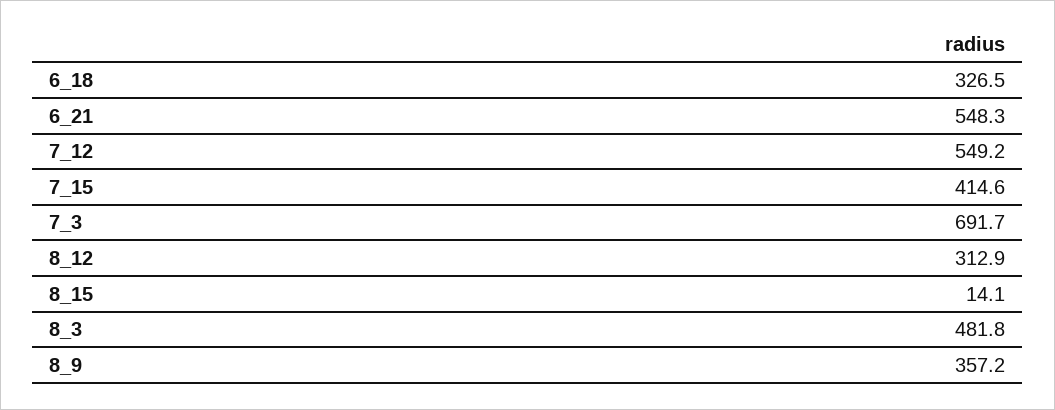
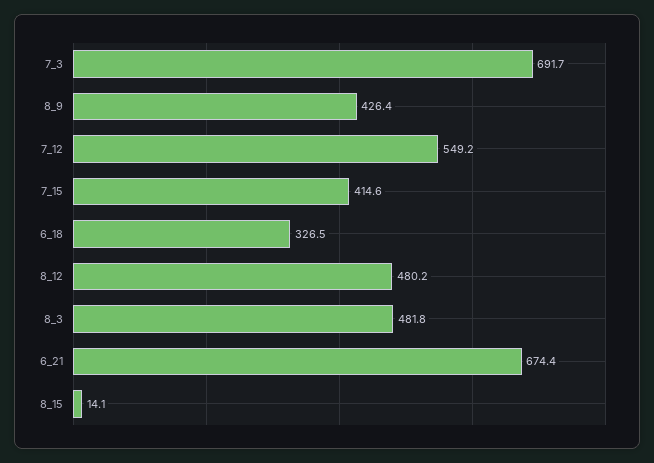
6_21: 548.3 -> 674.4
8_12: 312.9 -> 480.2
8_9: 357.2 -> 426.4

